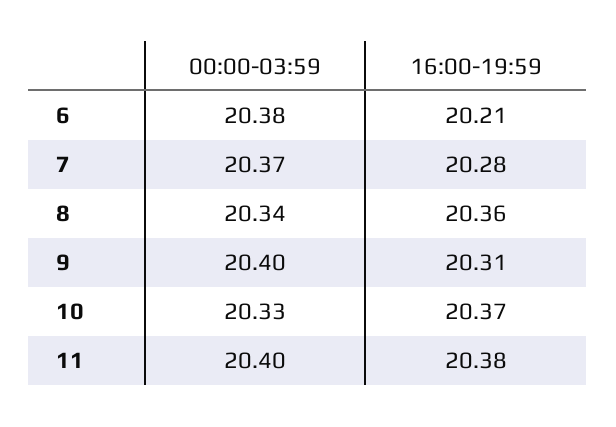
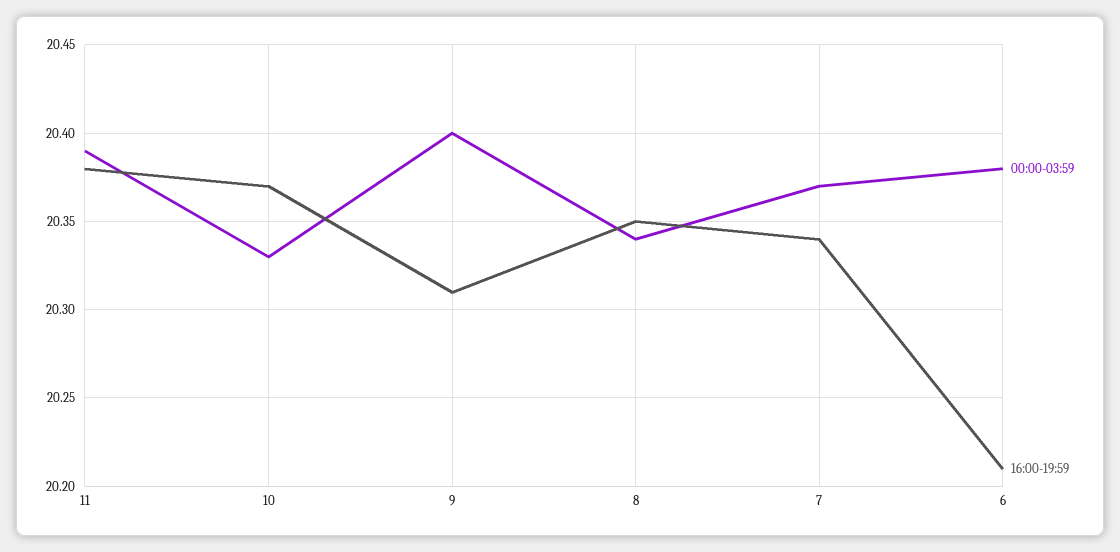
16:00-19:59, 7: 20.28 -> 20.34
16:00-19:59, 8: 20.36 -> 20.35
00:00-03:59, 11: 20.4 -> 20.39

